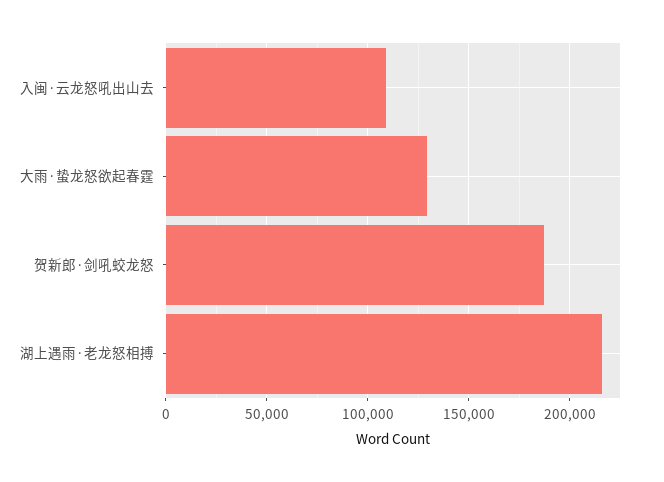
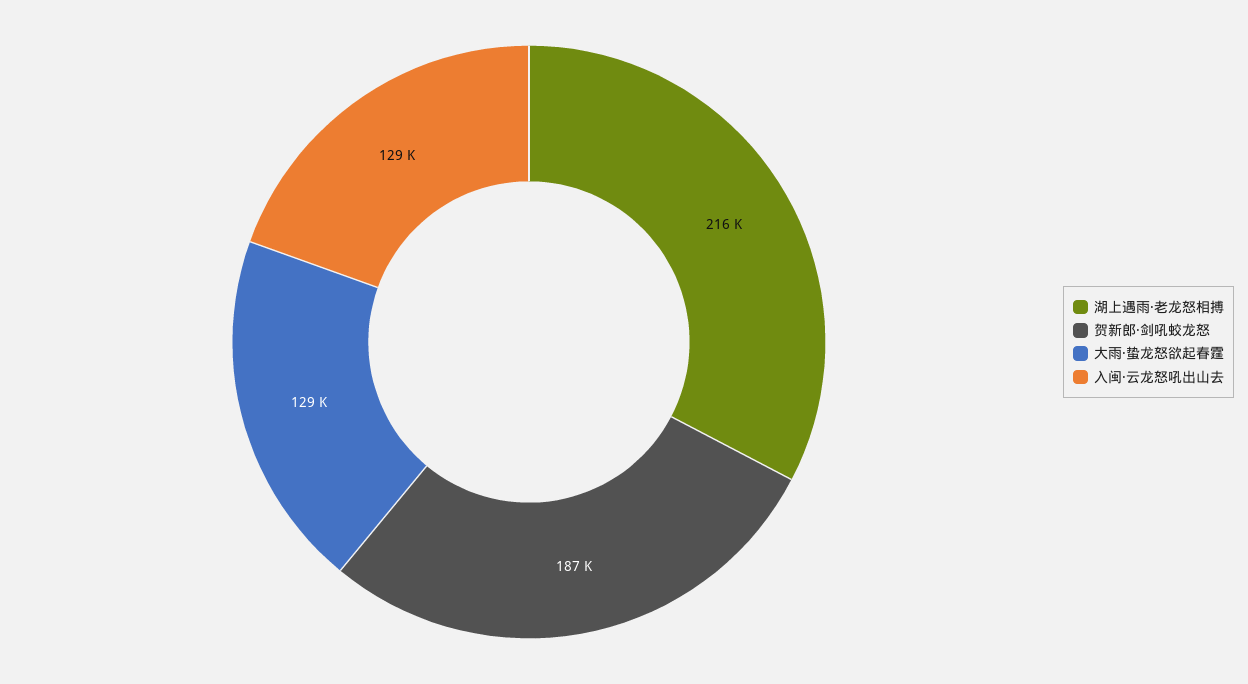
入闽·云龙怒吼出山去: 110000 -> 129000

